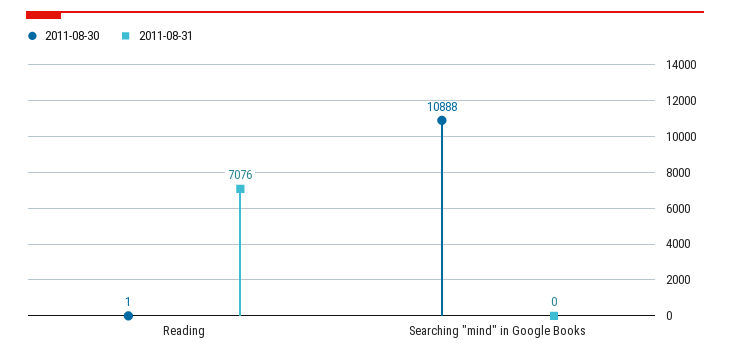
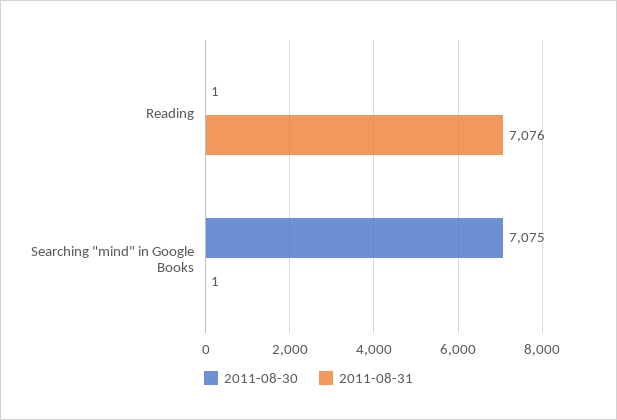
2011-08-30, Searching "mind" in Google Books: 10888 -> 7075
2011-08-31, Searching "mind" in Google Books: 0 -> 1

